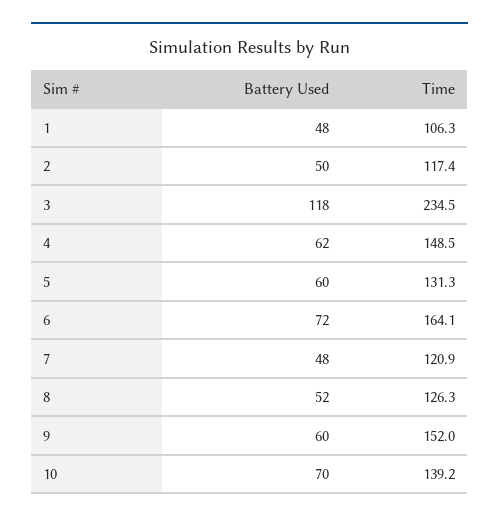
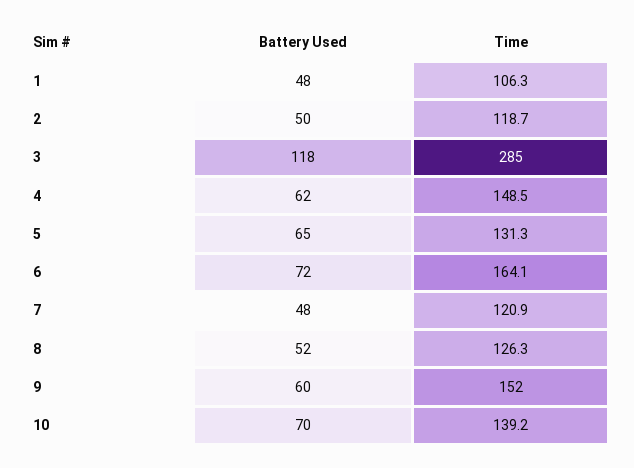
Time, 2: 117.4 -> 118.7
Time, 3: 234.5 -> 285
Battery Used, 5: 60 -> 65

